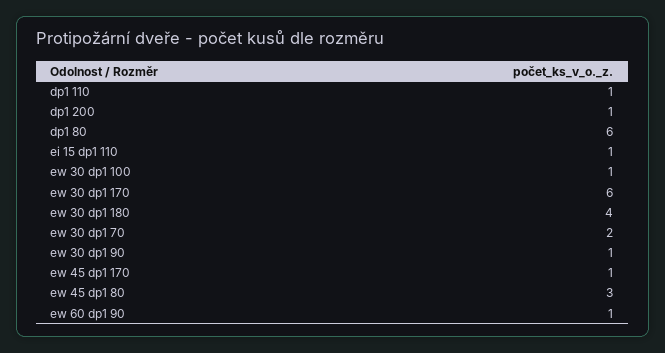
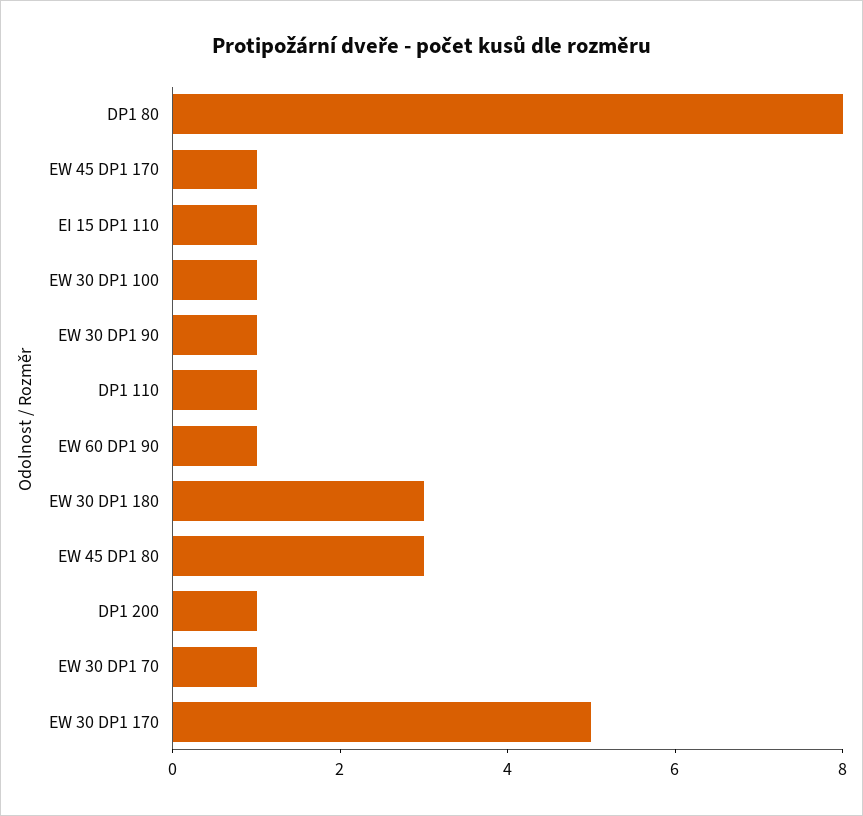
dp1 80: 6 -> 8
ew 30 dp1 170: 6 -> 5
ew 30 dp1 180: 4 -> 3
ew 30 dp1 70: 2 -> 1

